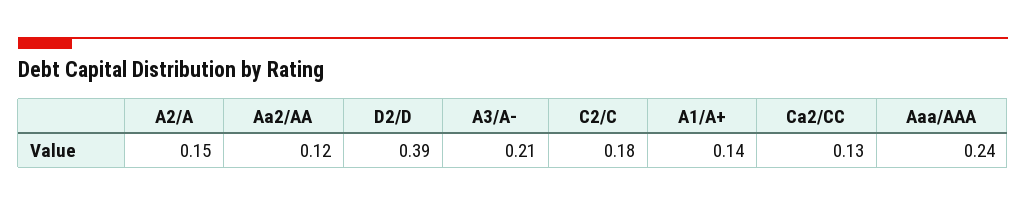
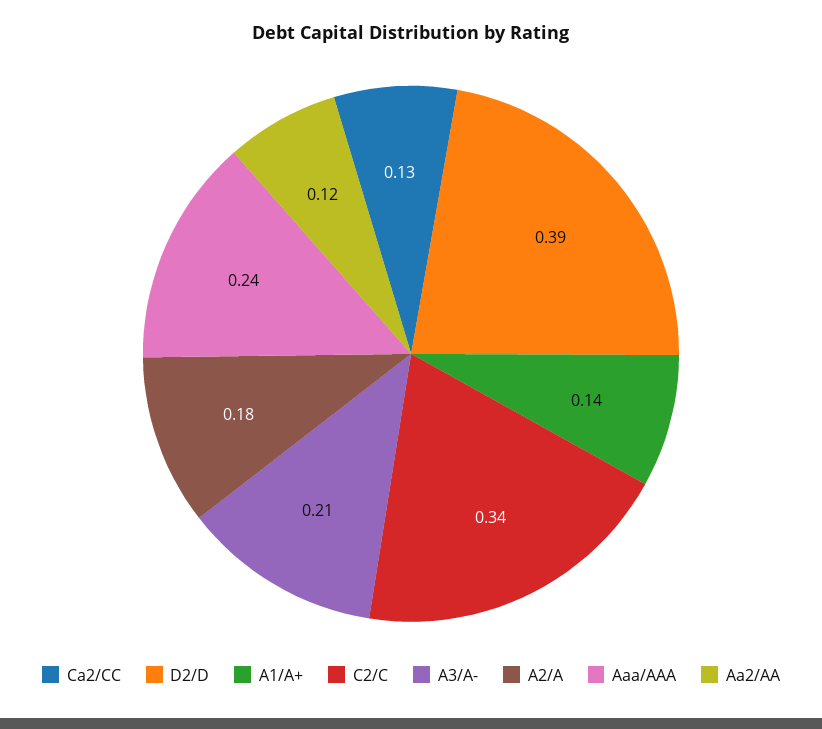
A2/A: 0.15 -> 0.18
C2/C: 0.18 -> 0.34

